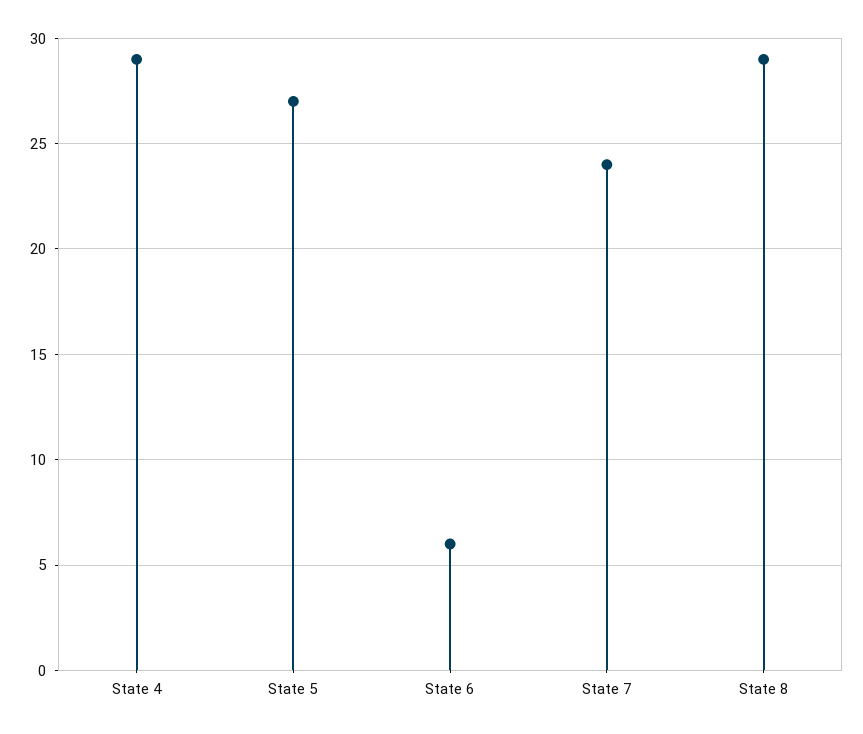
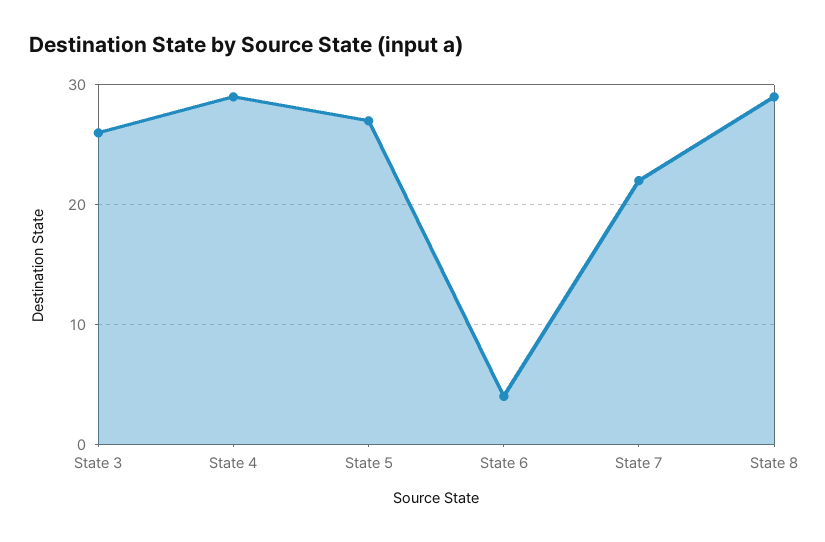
State 6: 6 -> 4
State 7: 24 -> 22
State 3: none -> 26

